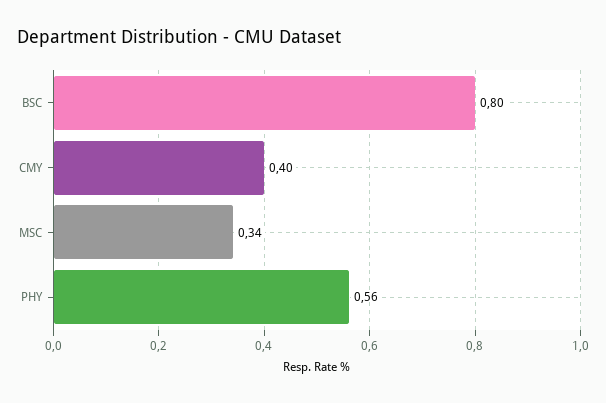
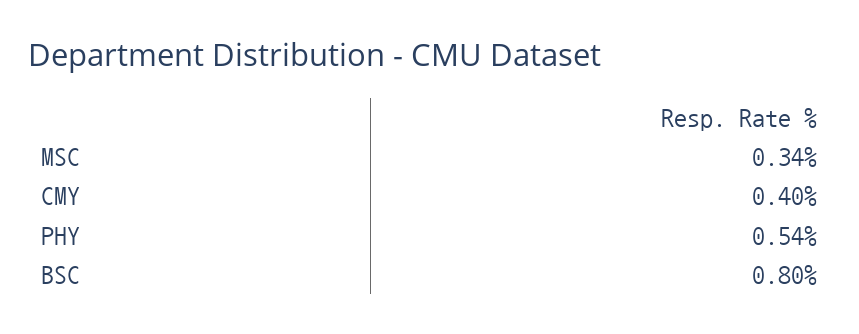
PHY: 0.56 -> 0.54

